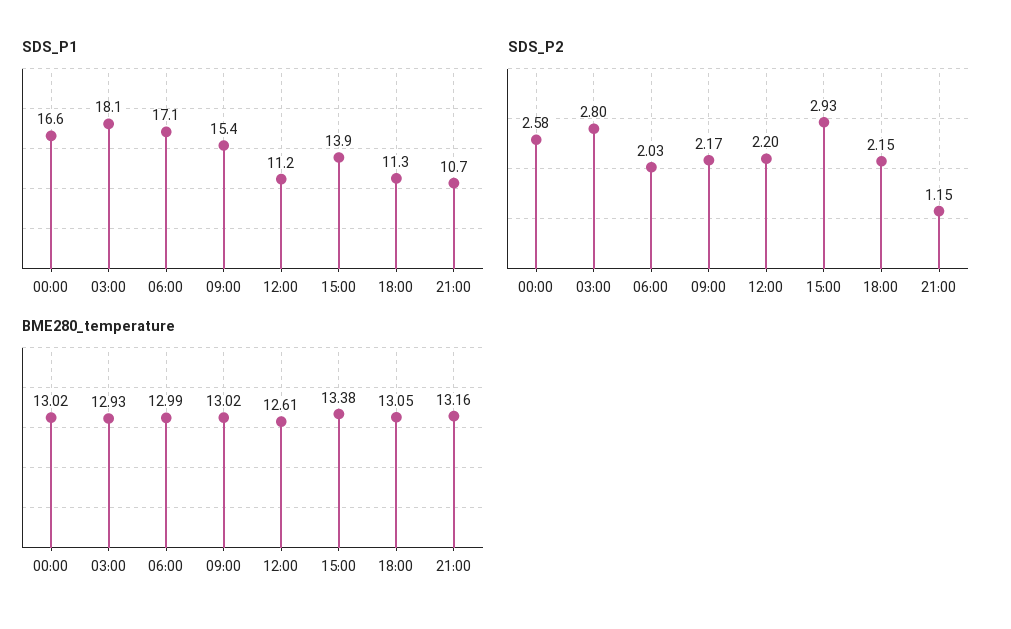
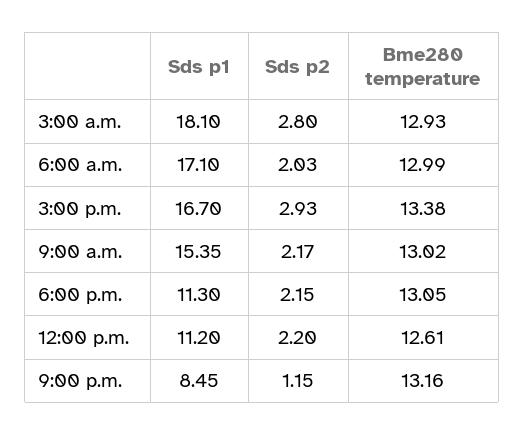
SDS_P1, 00:00: 16.6 -> none
SDS_P1, 15:00: 13.9 -> 16.7
SDS_P1, 21:00: 10.7 -> 8.45
SDS_P2, 00:00: 2.58 -> none
BME280_temperature, 00:00: 13.02 -> none

